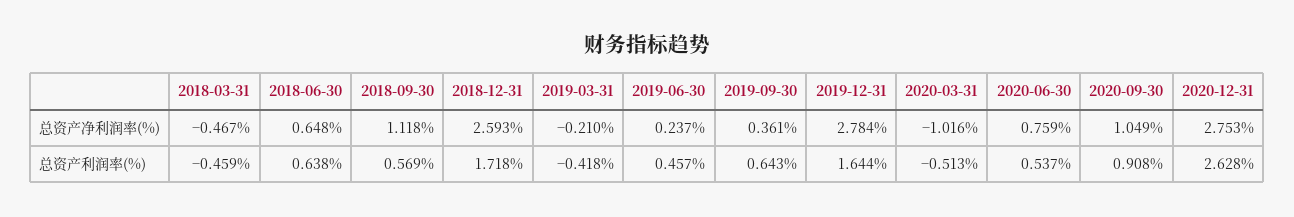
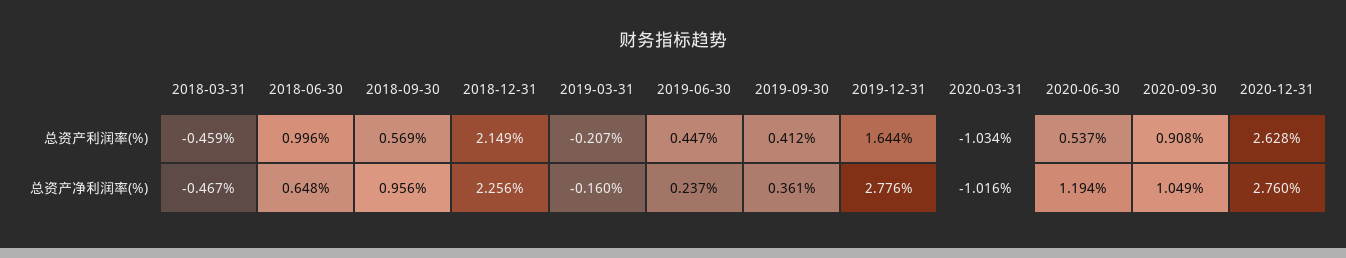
2018-09-30, 总资产净利润率(%): 1.118 -> 0.956
2018-12-31, 总资产净利润率(%): 2.593 -> 2.256
2019-03-31, 总资产净利润率(%): -0.21 -> -0.16
2019-12-31, 总资产净利润率(%): 2.784 -> 2.776
2020-06-30, 总资产净利润率(%): 0.759 -> 1.194
2020-12-31, 总资产净利润率(%): 2.753 -> 2.76
2018-06-30, 总资产利润率(%): 0.638 -> 0.996
2018-12-31, 总资产利润率(%): 1.718 -> 2.149
2019-03-31, 总资产利润率(%): -0.418 -> -0.207
2019-06-30, 总资产利润率(%): 0.457 -> 0.447
2019-09-30, 总资产利润率(%): 0.643 -> 0.412
2020-03-31, 总资产利润率(%): -0.513 -> -1.034

